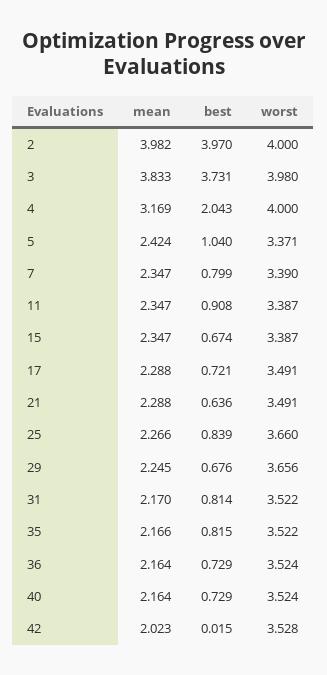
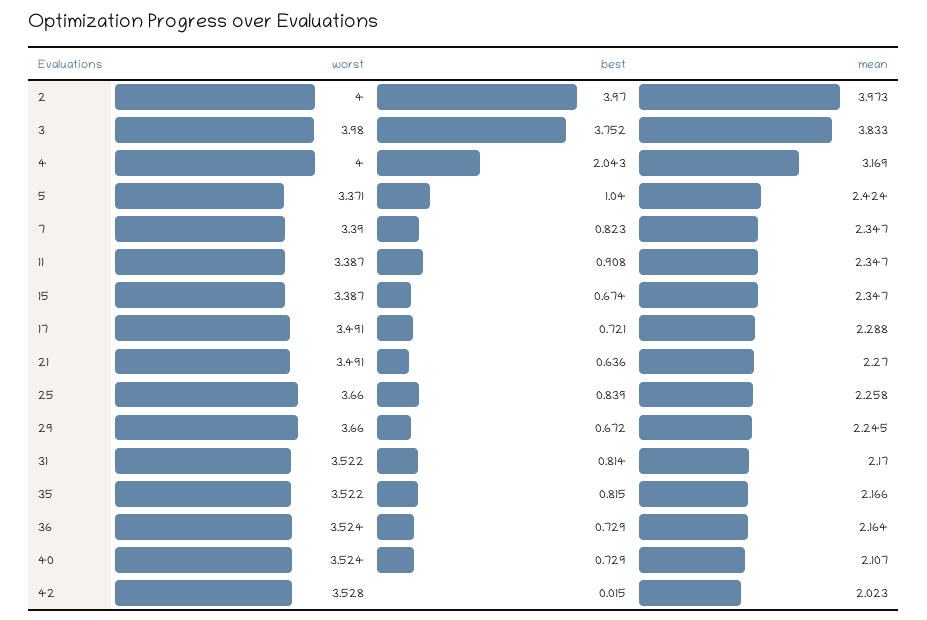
mean, 2: 3.982 -> 3.973
best, 3: 3.731 -> 3.752
best, 7: 0.799 -> 0.823
mean, 21: 2.288 -> 2.27
mean, 25: 2.266 -> 2.258
best, 29: 0.676 -> 0.672
worst, 29: 3.656 -> 3.66
mean, 40: 2.164 -> 2.107

